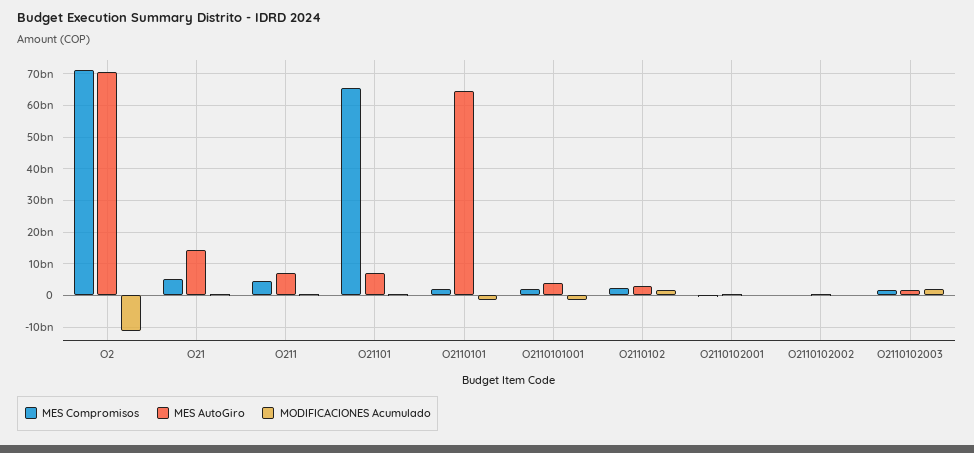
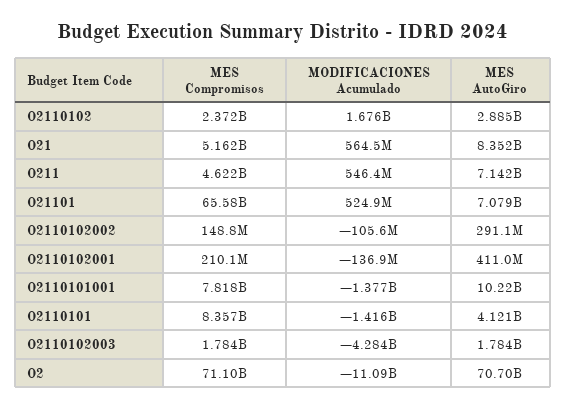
MES AutoGiro, O21: 14000000000 -> 8352000000
MES Compromisos, O2110101: 2000000000 -> 8357000000
MES AutoGiro, O2110101: 64000000000 -> 4121000000
MES Compromisos, O2110101001: 2000000000 -> 7818000000
MES AutoGiro, O2110101001: 4000000000 -> 10220000000
MODIFICACIONES Acumulado, O2110102003: 2000000000 -> -4284000000

